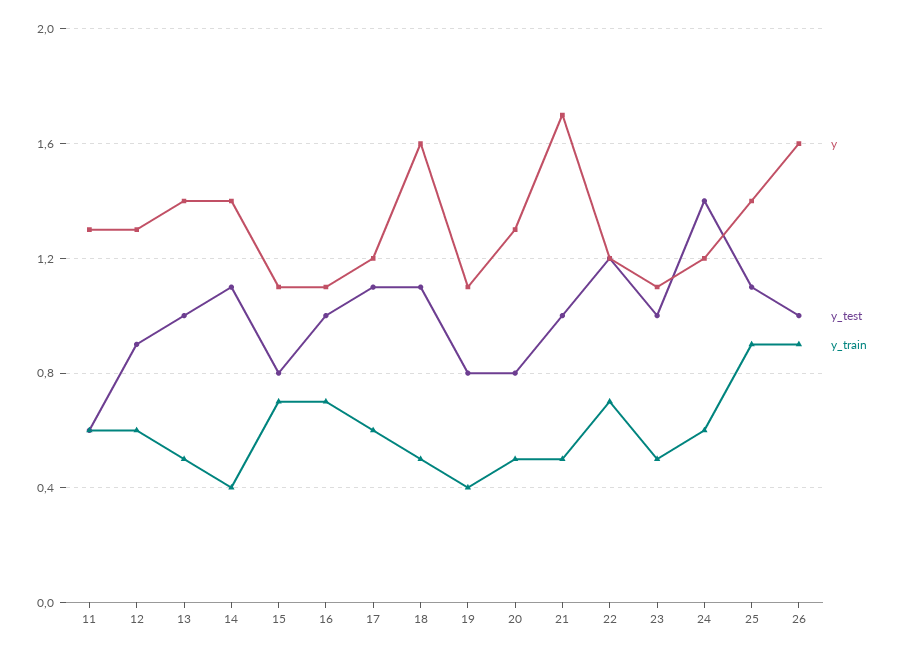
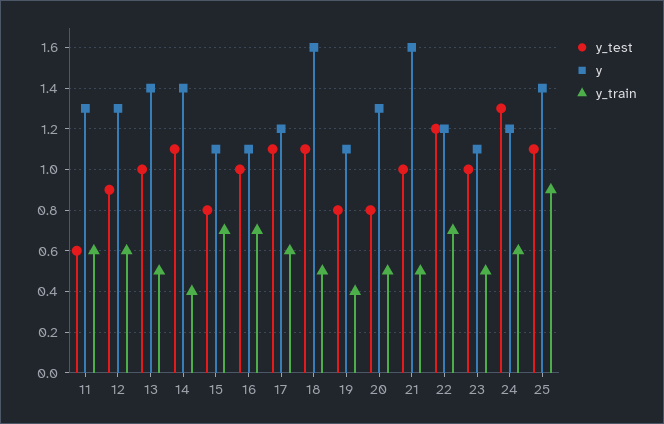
y, 21: 1.7 -> 1.6
y_test, 24: 1.4 -> 1.3
y, 26: 1.6 -> none
y_test, 26: 1 -> none
y_train, 26: 0.9 -> none

